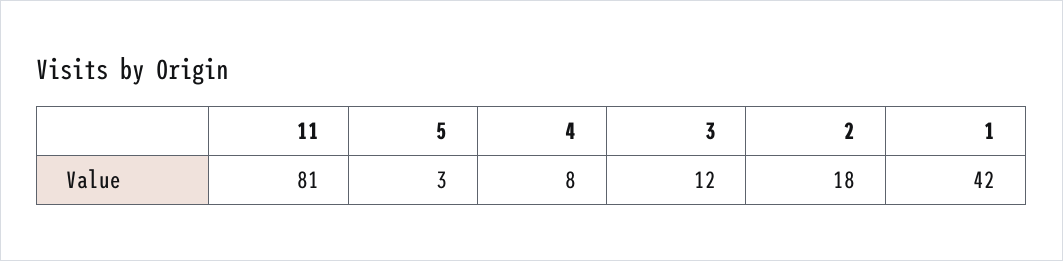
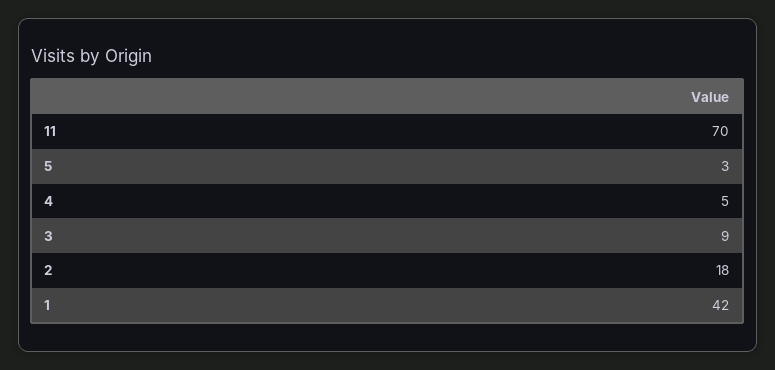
11: 81 -> 70
4: 8 -> 5
3: 12 -> 9

